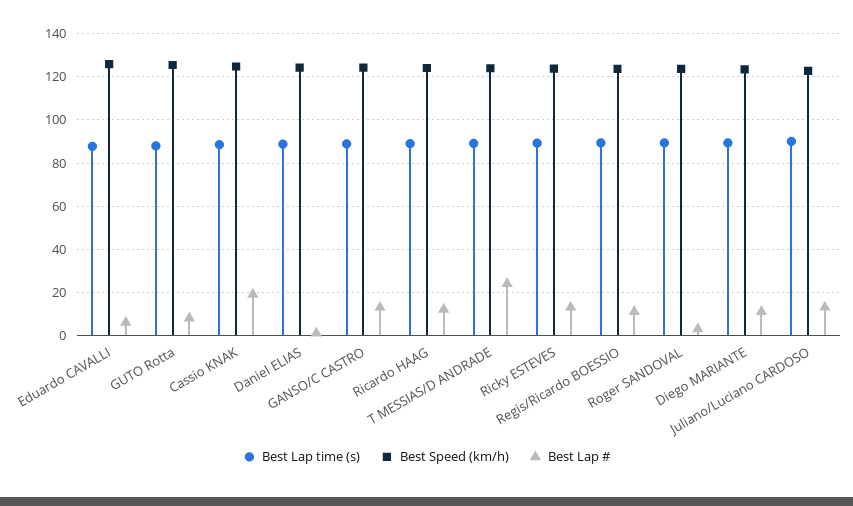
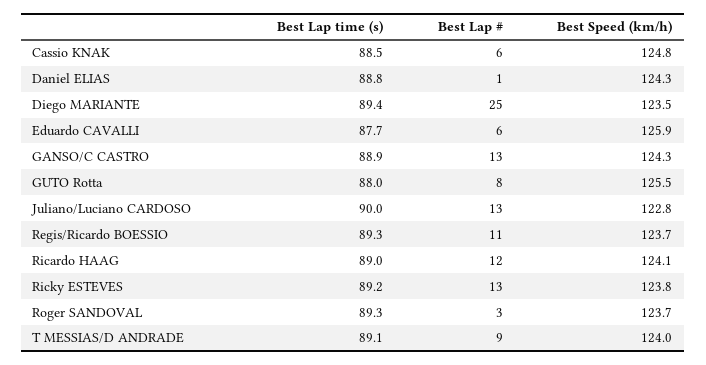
Best Lap #, Cassio KNAK: 20 -> 6
Best Lap #, T MESSIAS/D ANDRADE: 25 -> 9
Best Lap #, Diego MARIANTE: 10 -> 25

